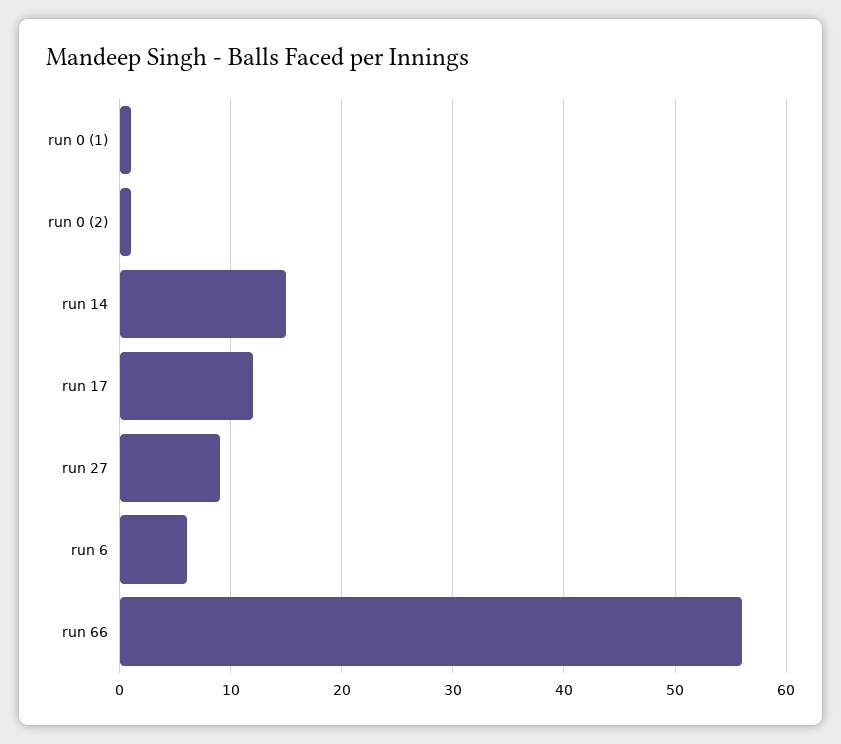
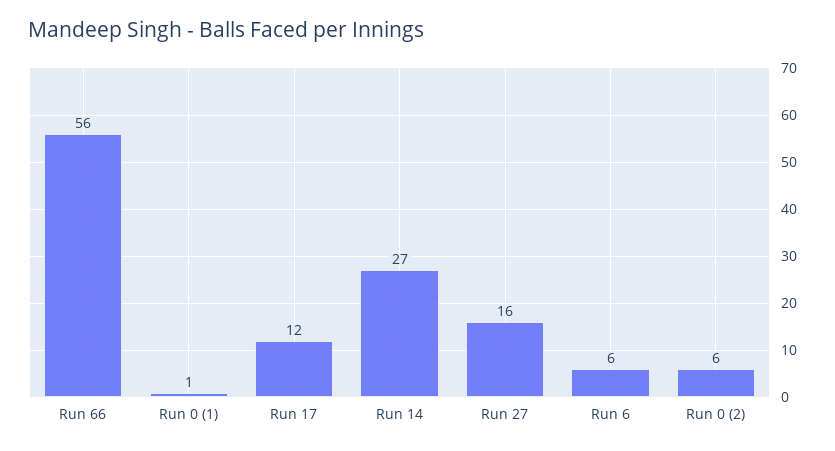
run 0 (2): 1 -> 6
run 14: 15 -> 27
run 27: 9 -> 16

